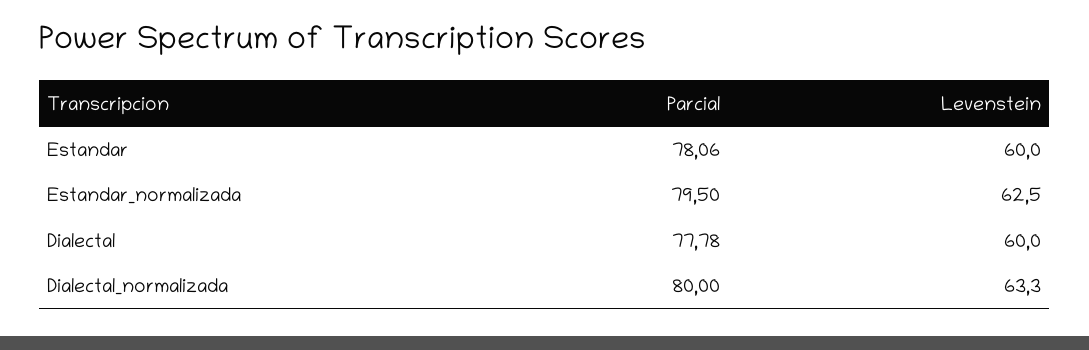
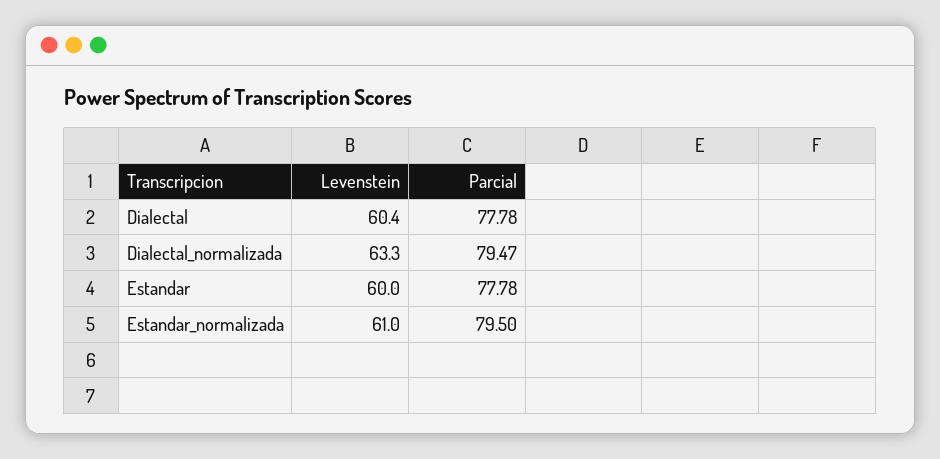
Parcial, Estandar: 78.06 -> 77.78
Levenstein, Estandar_normalizada: 62.5 -> 61
Levenstein, Dialectal: 60 -> 60.4
Parcial, Dialectal_normalizada: 80 -> 79.47

